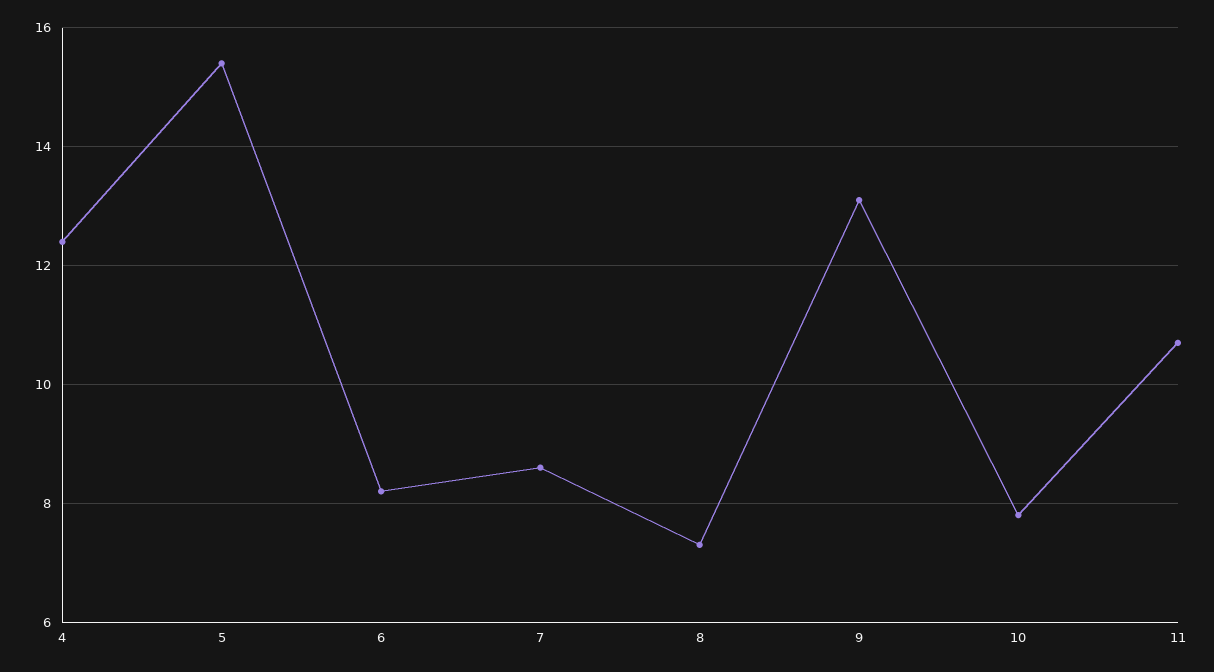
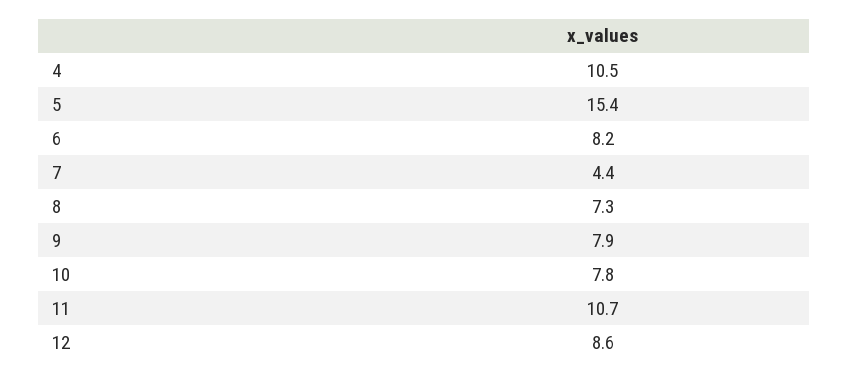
4: 12.5 -> 10.5
7: 8.5 -> 4.4
9: 13 -> 7.9
12: none -> 8.6

